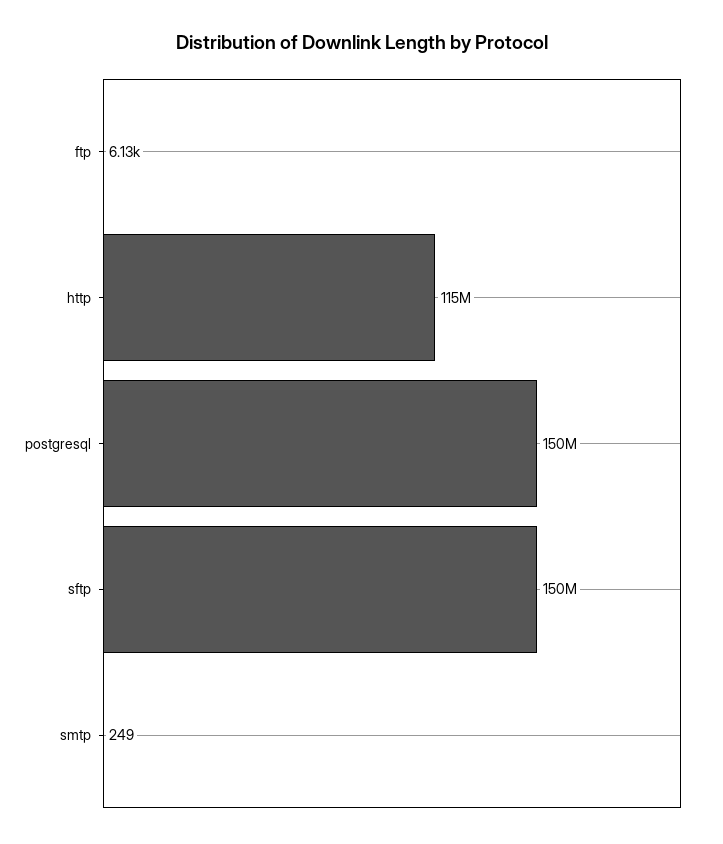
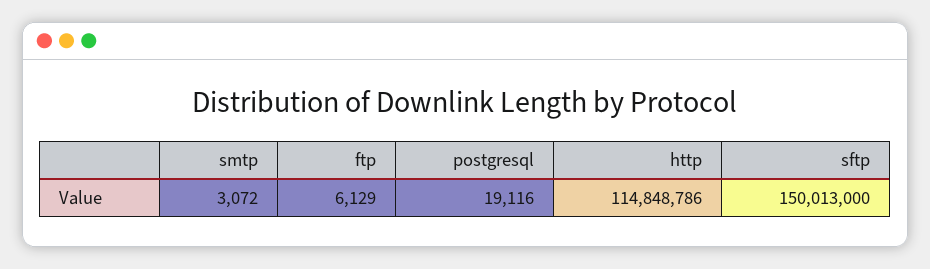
postgresql: 150000000 -> 19116
smtp: 249 -> 3072

